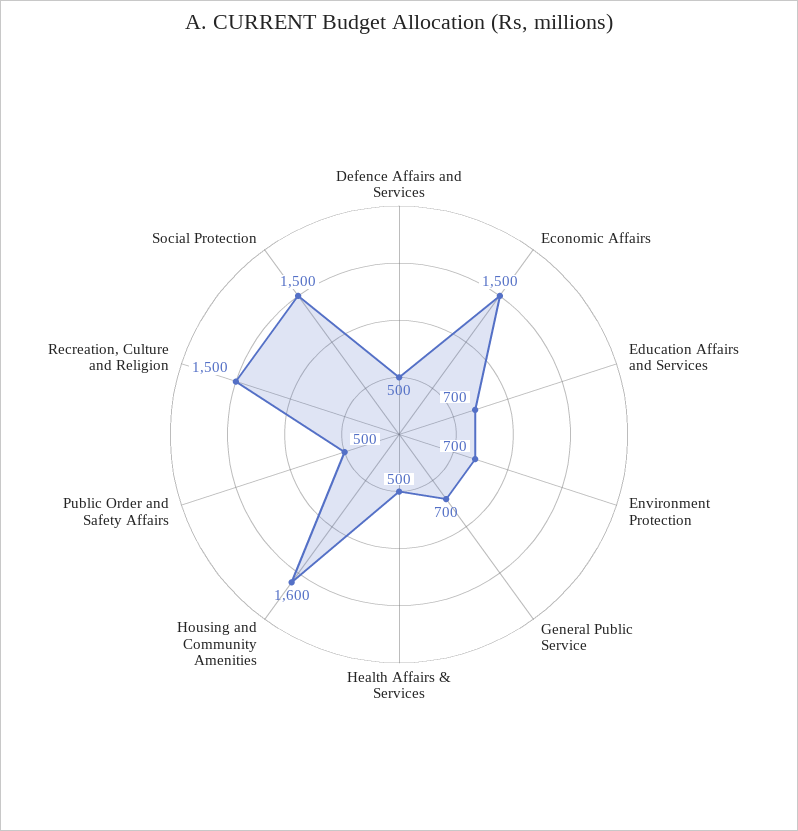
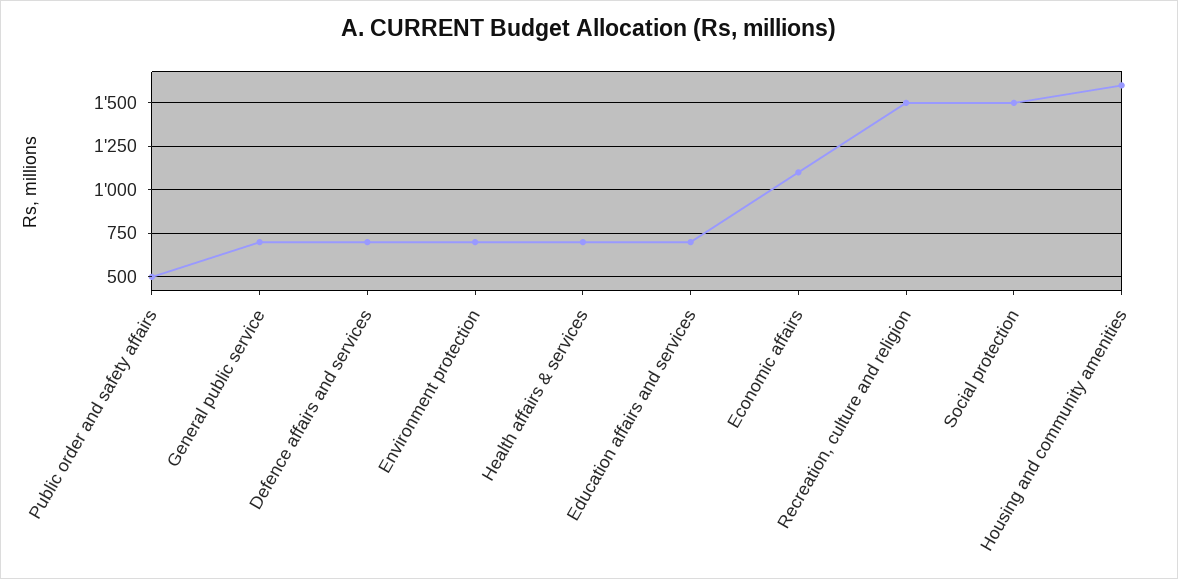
Defence Affairs and Services: 500 -> 700
Economic Affairs: 1500 -> 1100
Health Affairs & Services: 500 -> 700

